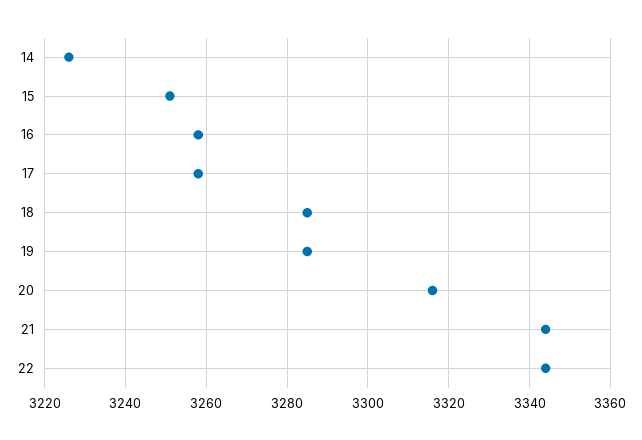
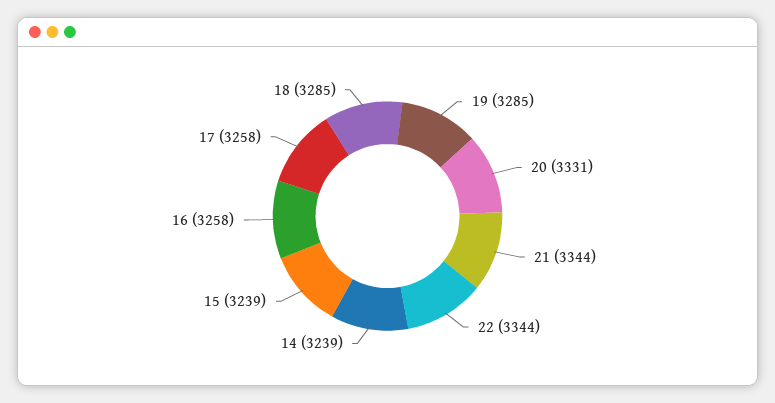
14: 3225 -> 3239
15: 3250 -> 3239
20: 3315 -> 3331

